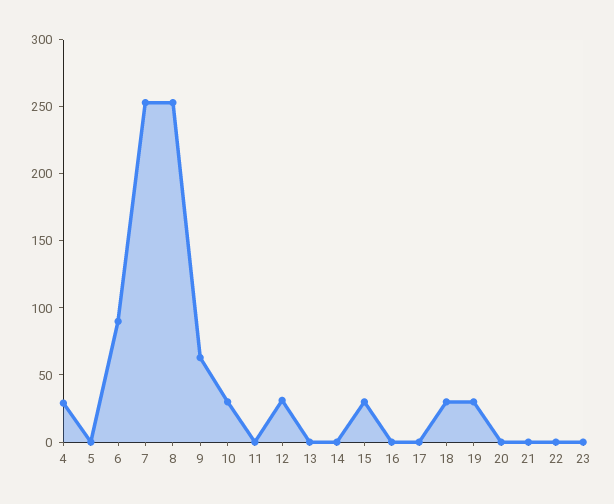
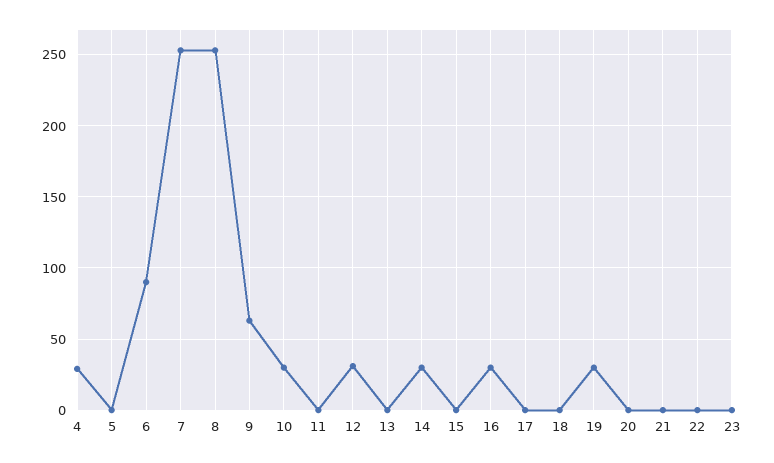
14: 0 -> 30
15: 30 -> 0
16: 0 -> 30
18: 30 -> 0

